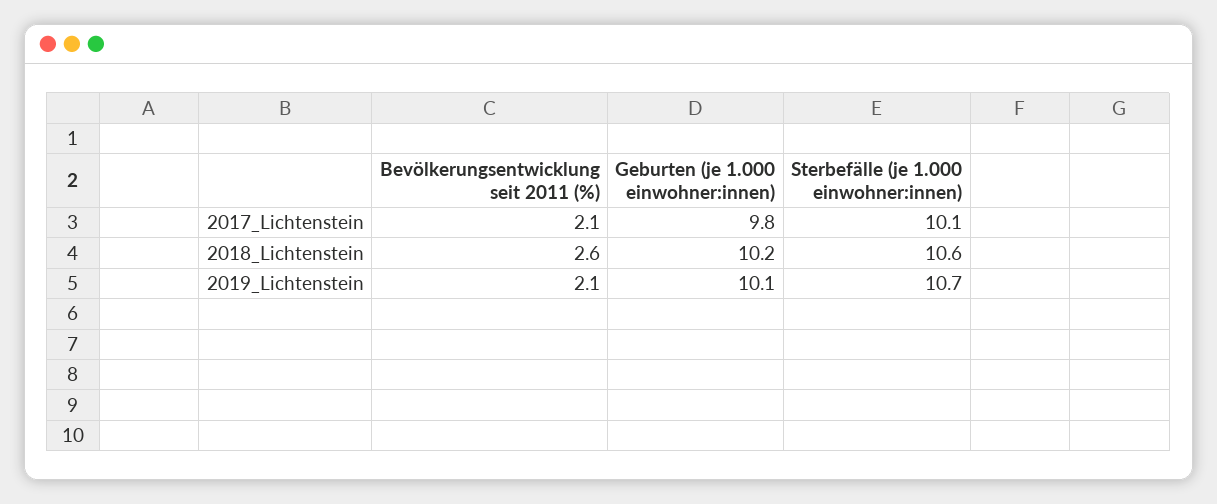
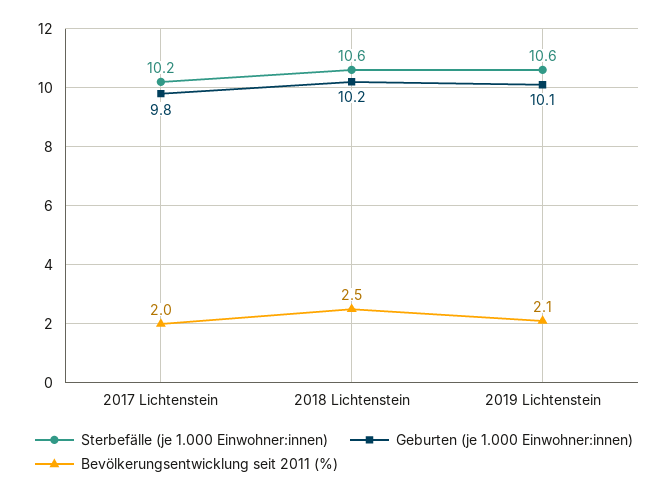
Bevölkerungsentwicklung seit 2011 (%), 2017_Lichtenstein: 2.1 -> 2
Sterbefälle (je 1.000 einwohner:innen), 2017_Lichtenstein: 10.1 -> 10.2
Bevölkerungsentwicklung seit 2011 (%), 2018_Lichtenstein: 2.6 -> 2.5
Sterbefälle (je 1.000 einwohner:innen), 2019_Lichtenstein: 10.7 -> 10.6

